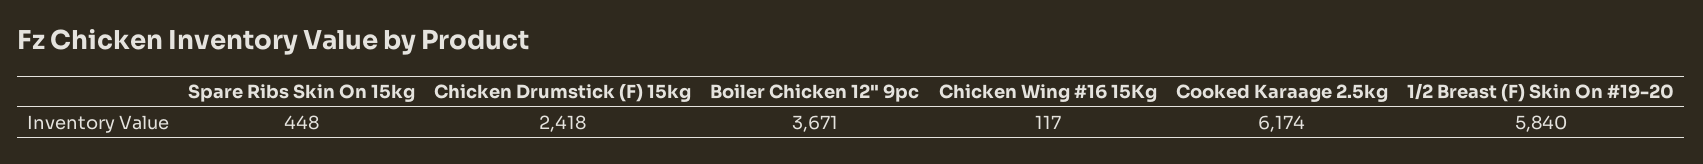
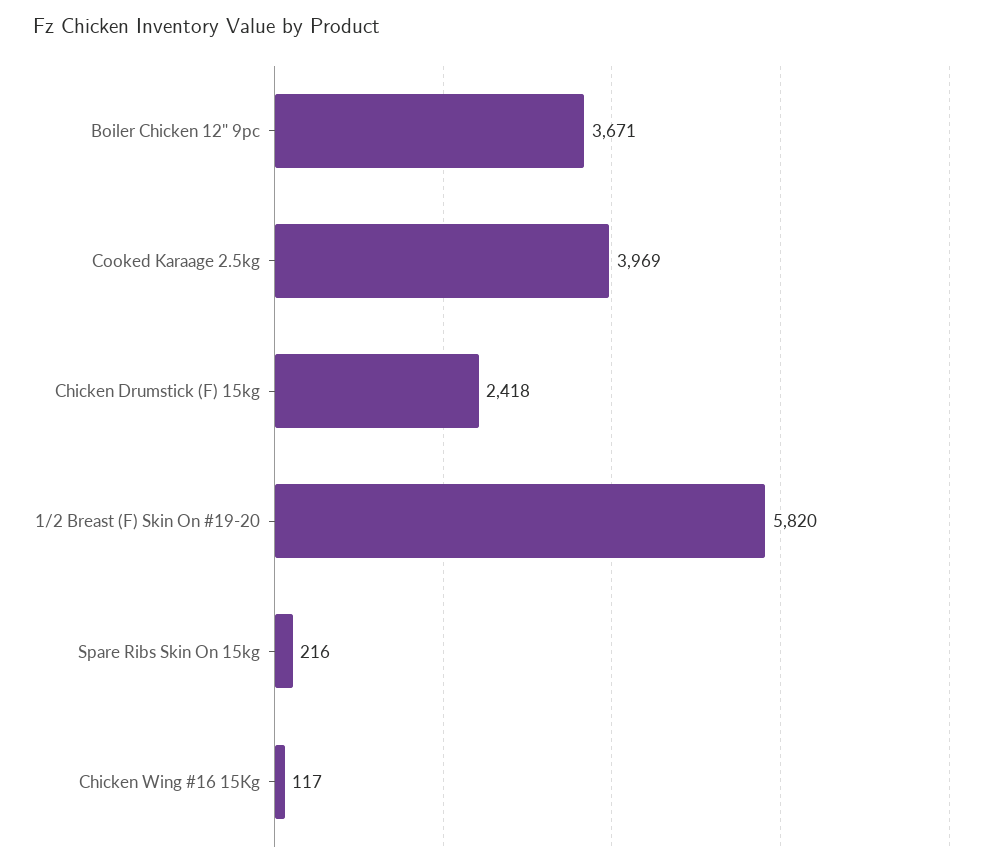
Spare Ribs Skin On 15kg: 448 -> 216
Cooked Karaage 2.5kg: 6174 -> 3969
1/2 Breast (F) Skin On #19-20: 5840 -> 5820

